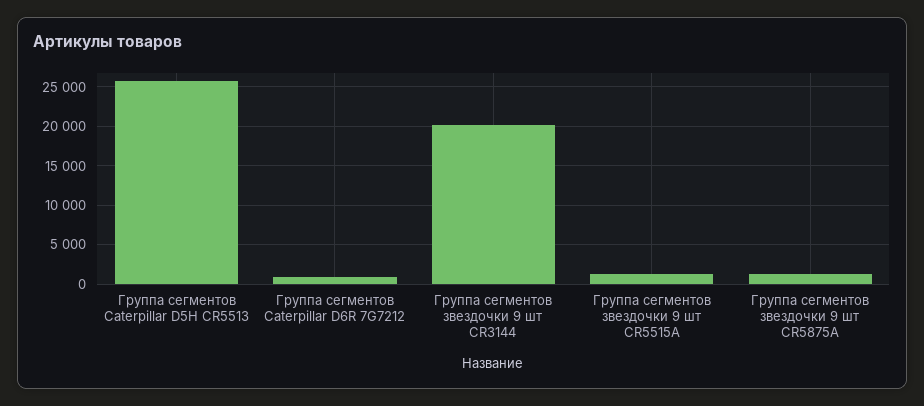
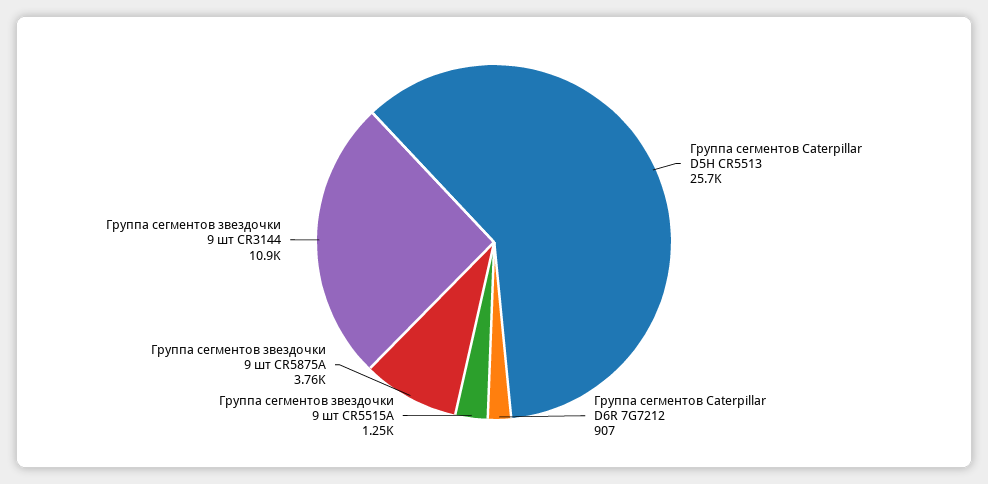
Группа сегментов звездочки 9 шт CR3144: 20000 -> 10900
Группа сегментов звездочки 9 шт CR5875A: 1000 -> 3760

